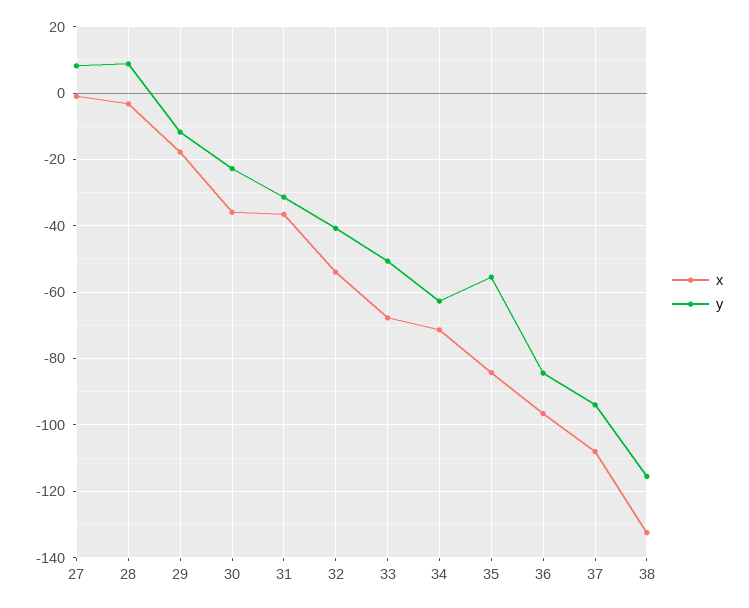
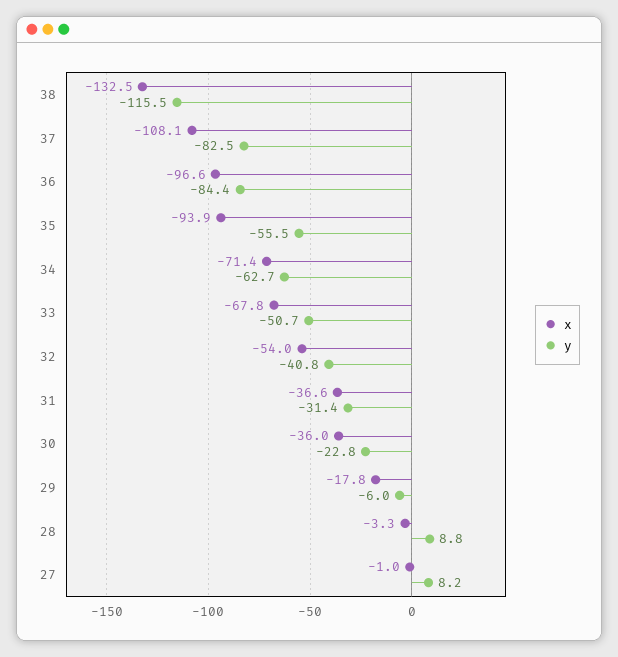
y, 29: -12 -> -6
x, 35: -84 -> -93.9
y, 37: -94 -> -82.5

